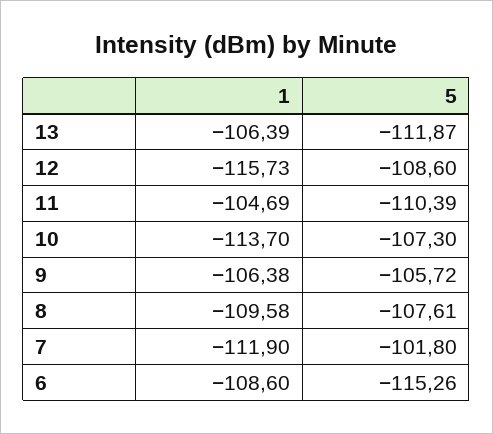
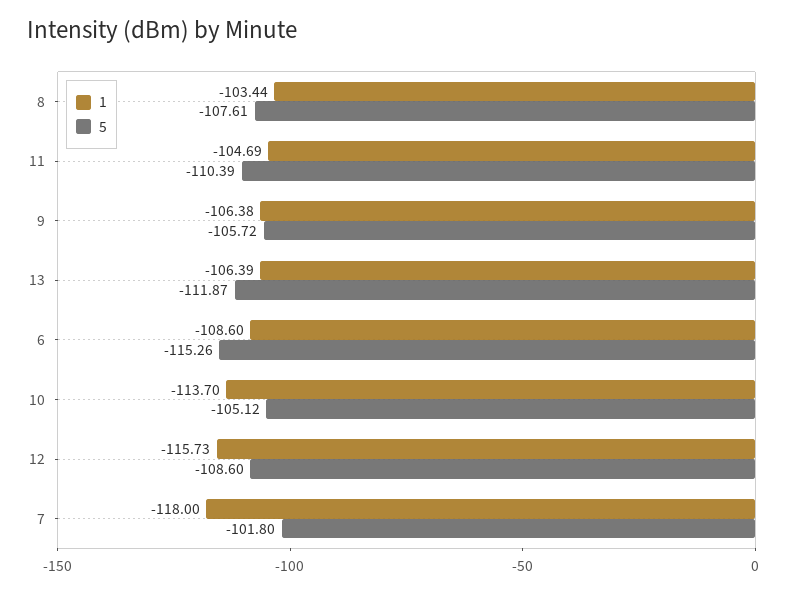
5, 10: -107.3 -> -105.12
1, 8: -109.58 -> -103.44
1, 7: -111.9 -> -118

